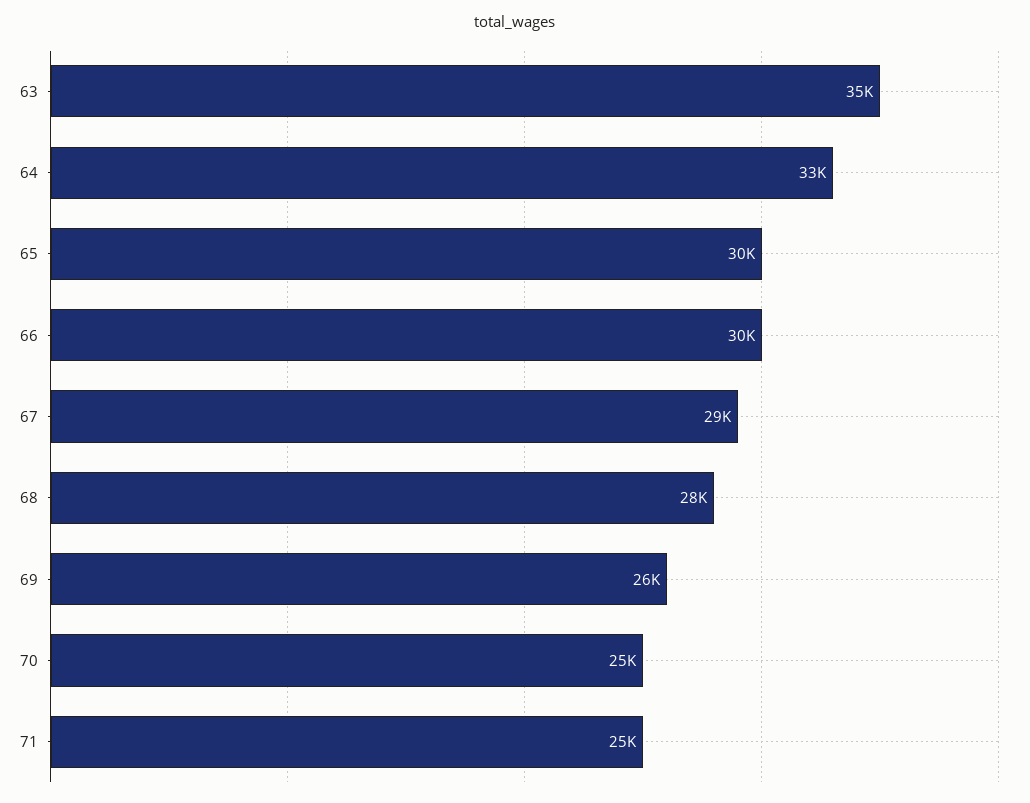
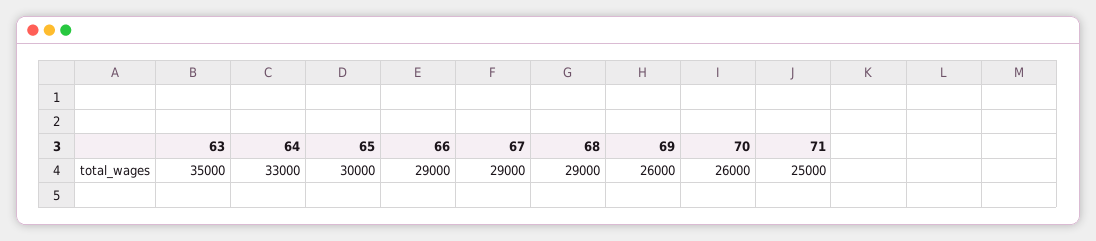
66: 30000 -> 29000
68: 28000 -> 29000
70: 25000 -> 26000

